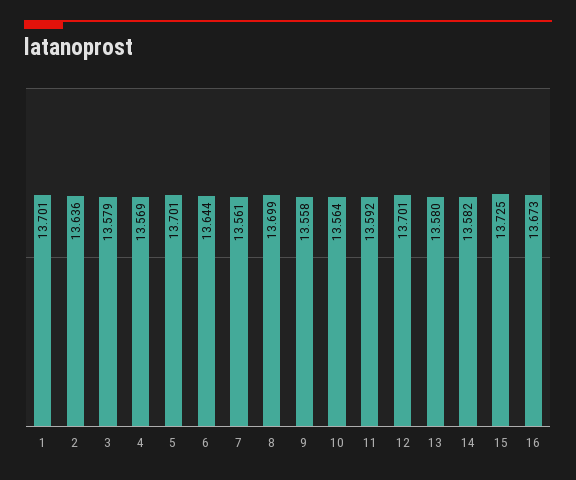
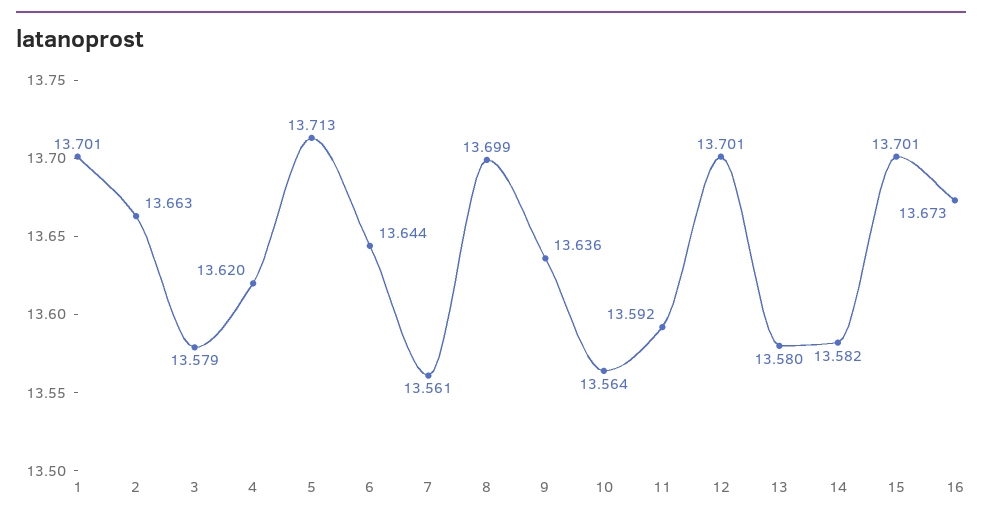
2: 13.636 -> 13.663
4: 13.569 -> 13.62
5: 13.701 -> 13.713
9: 13.558 -> 13.636
15: 13.725 -> 13.701

